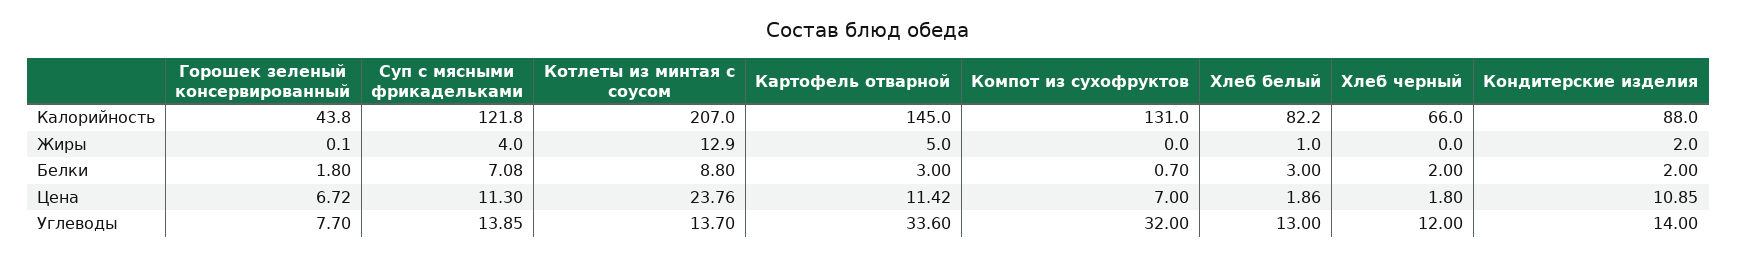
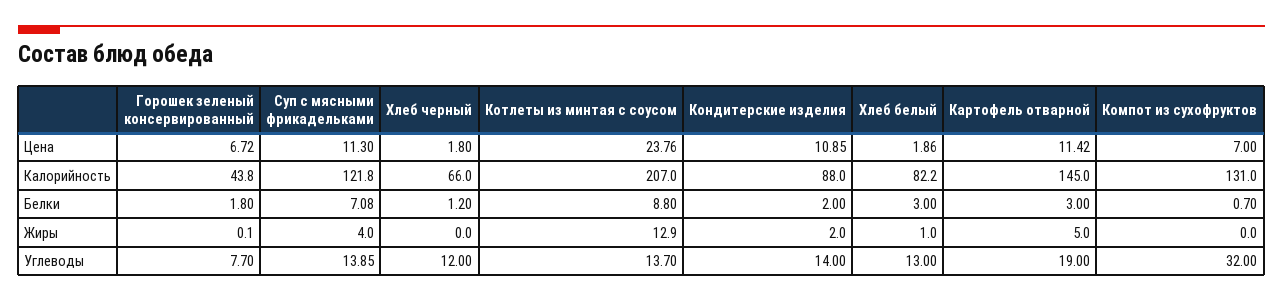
Хлеб черный, Белки: 2 -> 1.2
Картофель отварной, Углеводы: 33.6 -> 19

